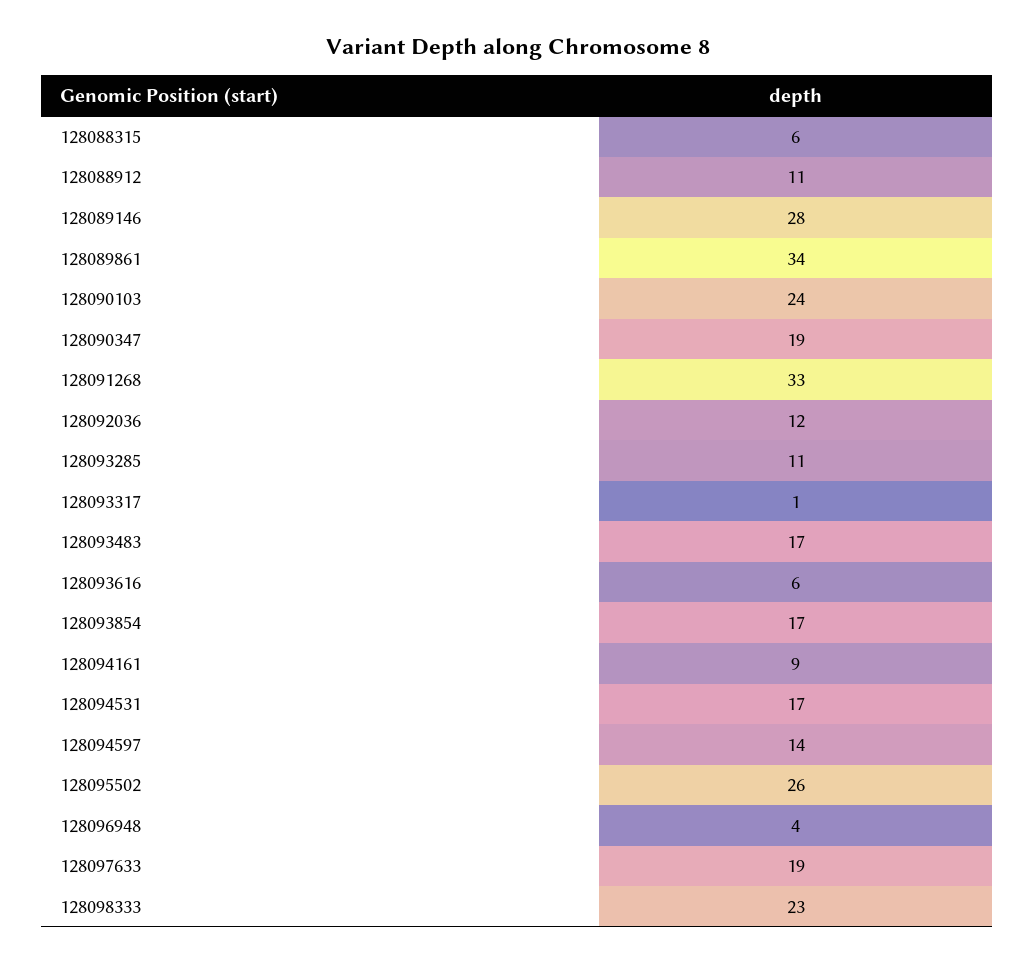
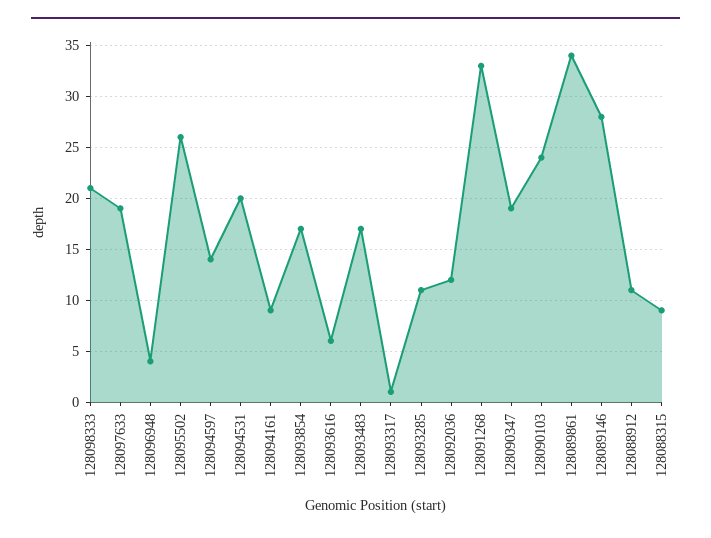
128088315: 6 -> 9
128094531: 17 -> 20
128098333: 23 -> 21

